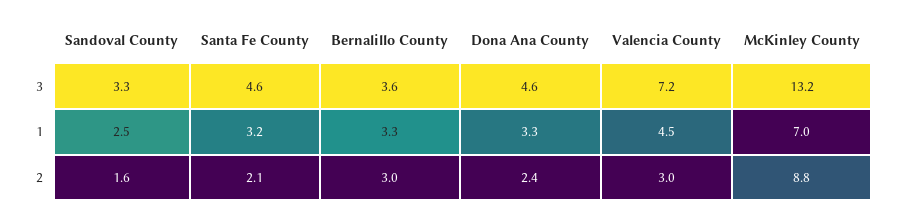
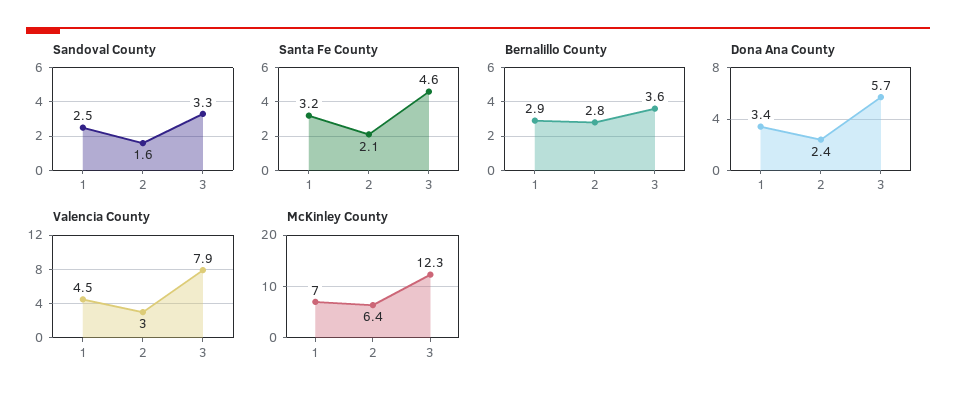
Dona Ana County, 3: 4.6 -> 5.7
Valencia County, 3: 7.2 -> 7.9
McKinley County, 3: 13.2 -> 12.3
Bernalillo County, 1: 3.3 -> 2.9
Dona Ana County, 1: 3.3 -> 3.4
Bernalillo County, 2: 3 -> 2.8
McKinley County, 2: 8.8 -> 6.4

